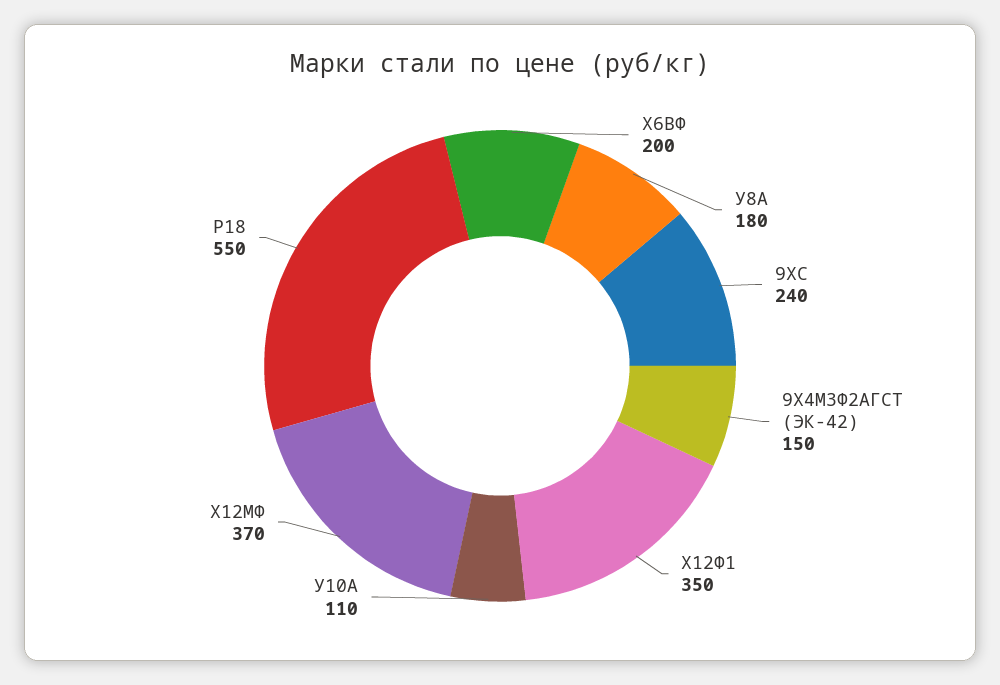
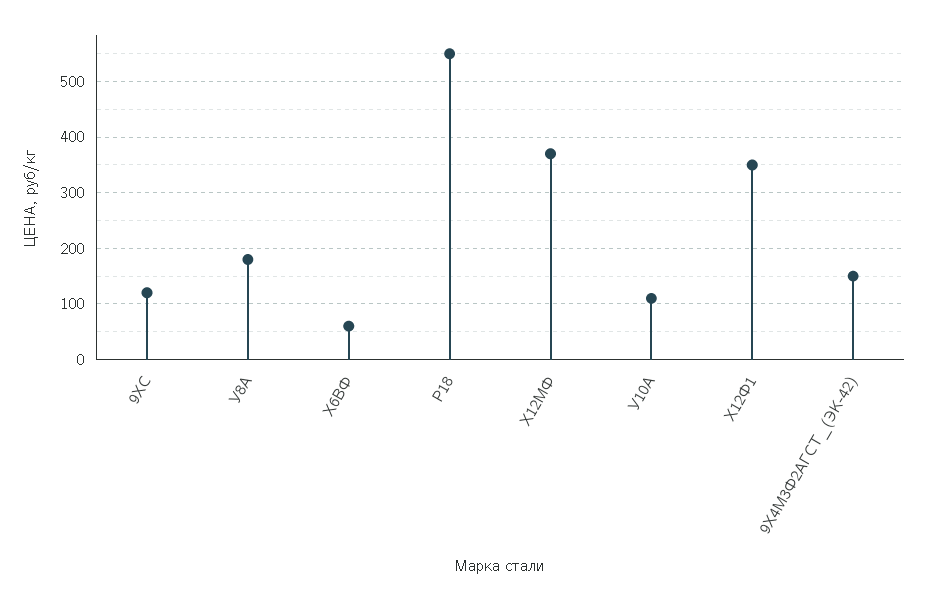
Х6ВФ: 200 -> 60
9ХС: 240 -> 120

